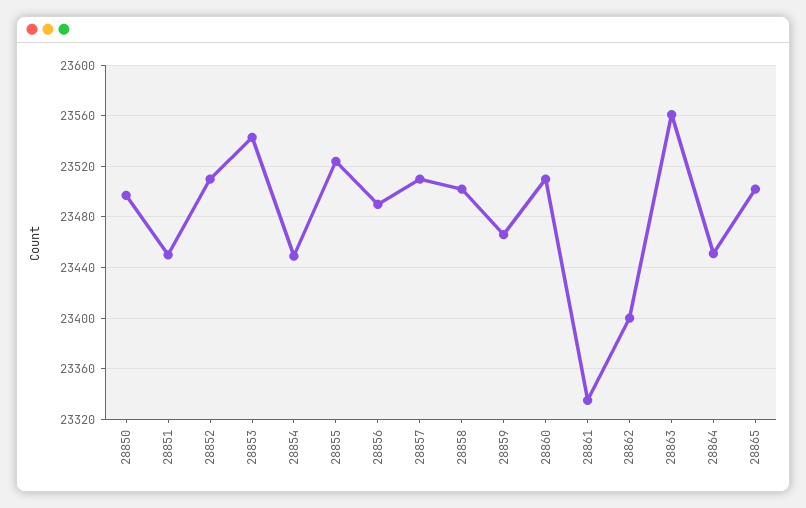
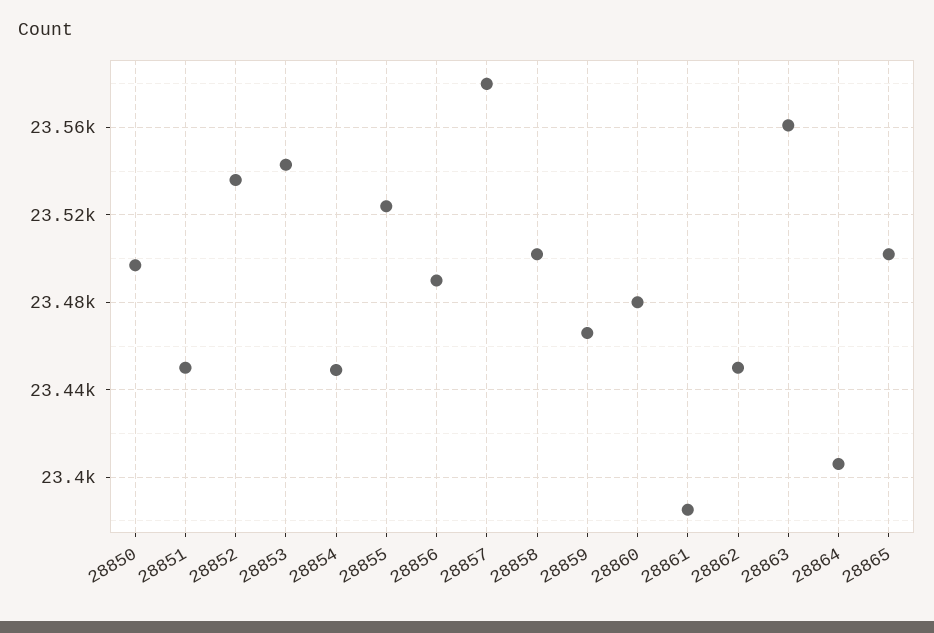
28852: 23510 -> 23535
28857: 23510 -> 23580
28860: 23510 -> 23480
28861: 23335 -> 23385
28862: 23400 -> 23450
28864: 23450 -> 23405

